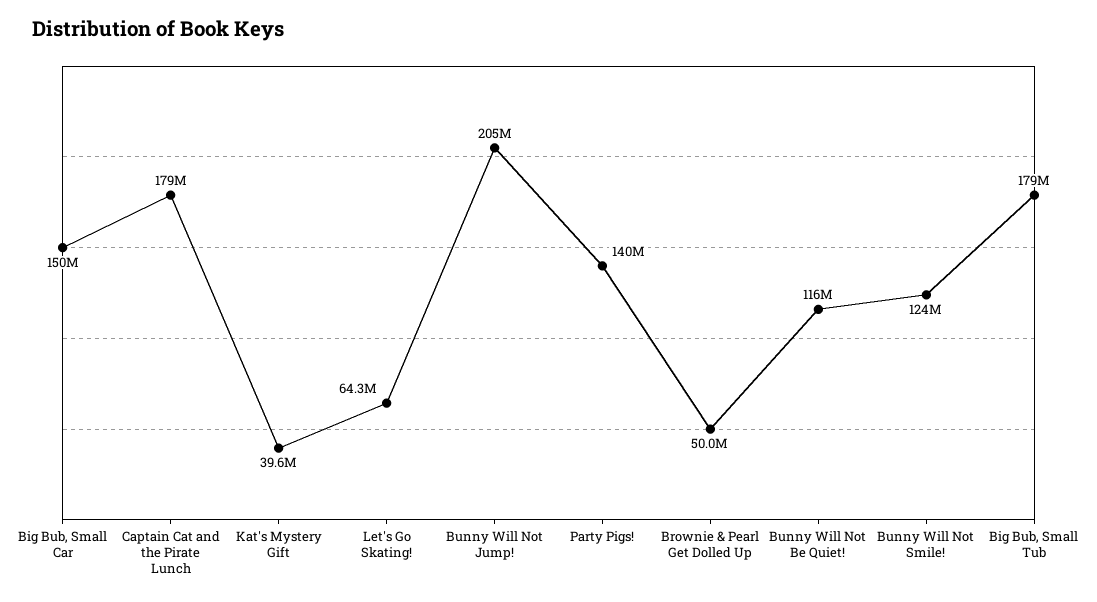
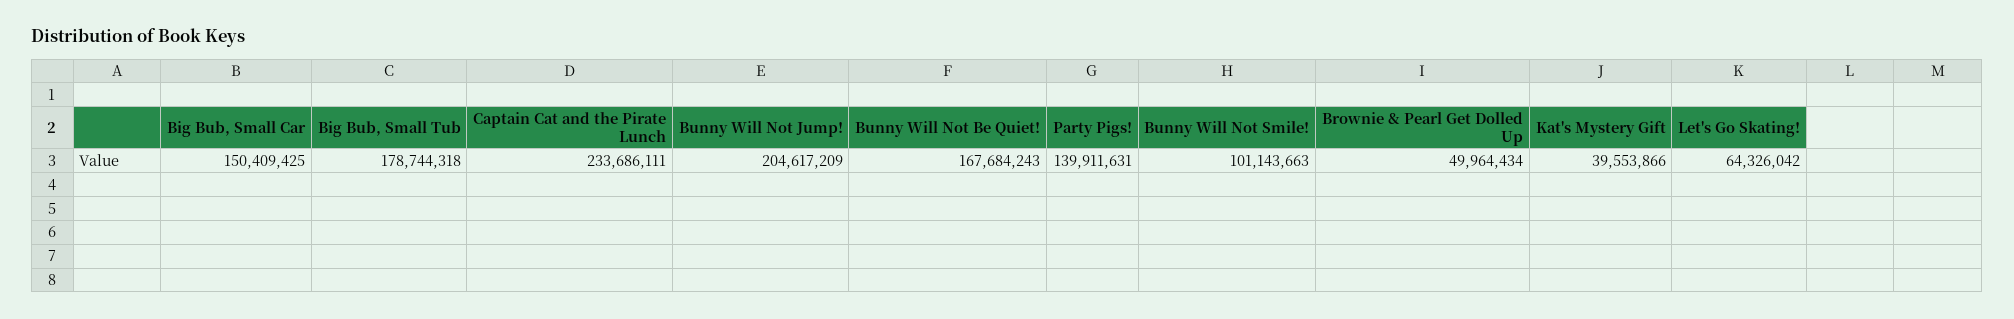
Captain Cat and the Pirate Lunch: 179000000 -> 233686111
Bunny Will Not Be Quiet!: 116000000 -> 167684243
Bunny Will Not Smile!: 124000000 -> 101143663

